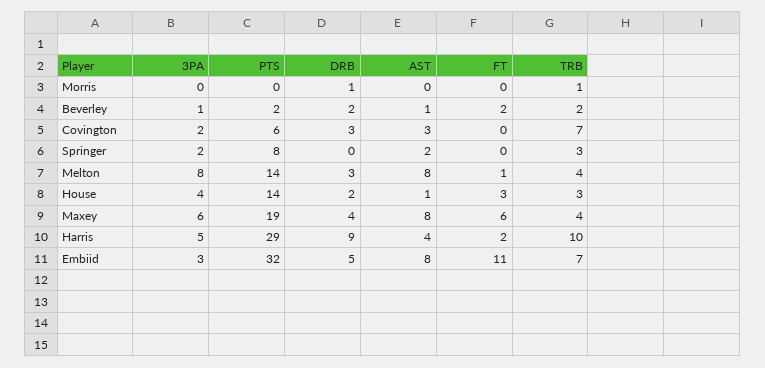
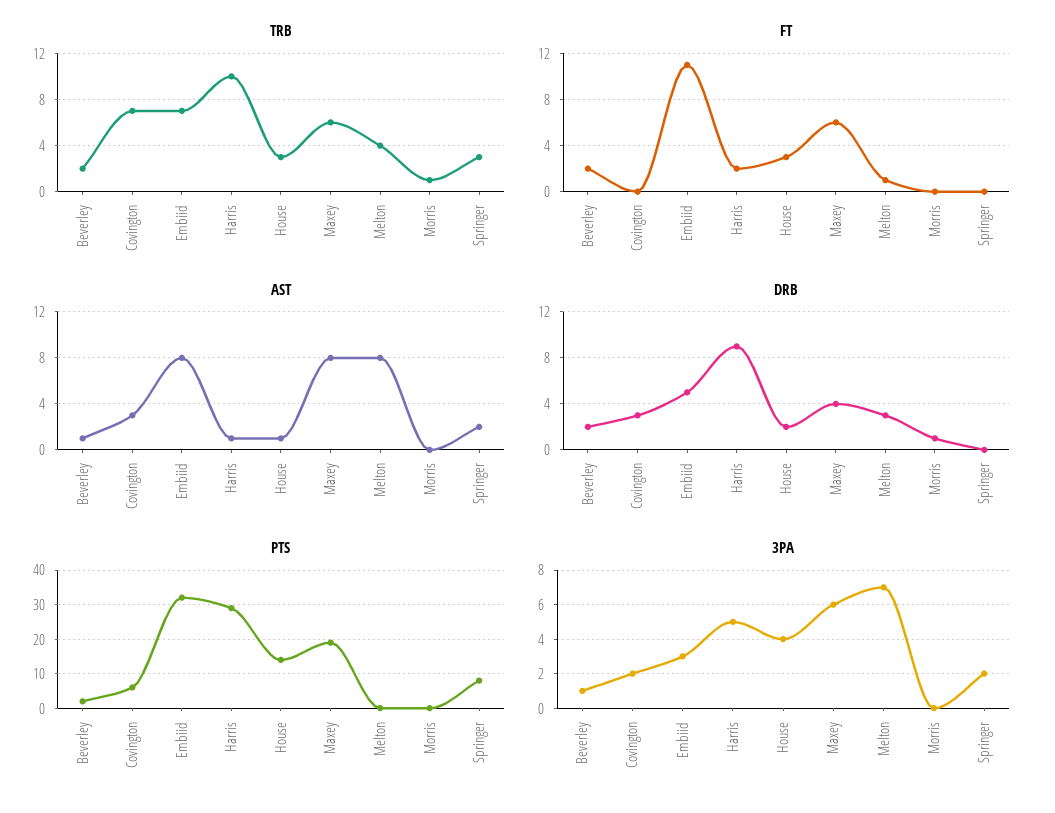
3PA, Melton: 8 -> 7
PTS, Melton: 14 -> 0
TRB, Maxey: 4 -> 6
AST, Harris: 4 -> 1

